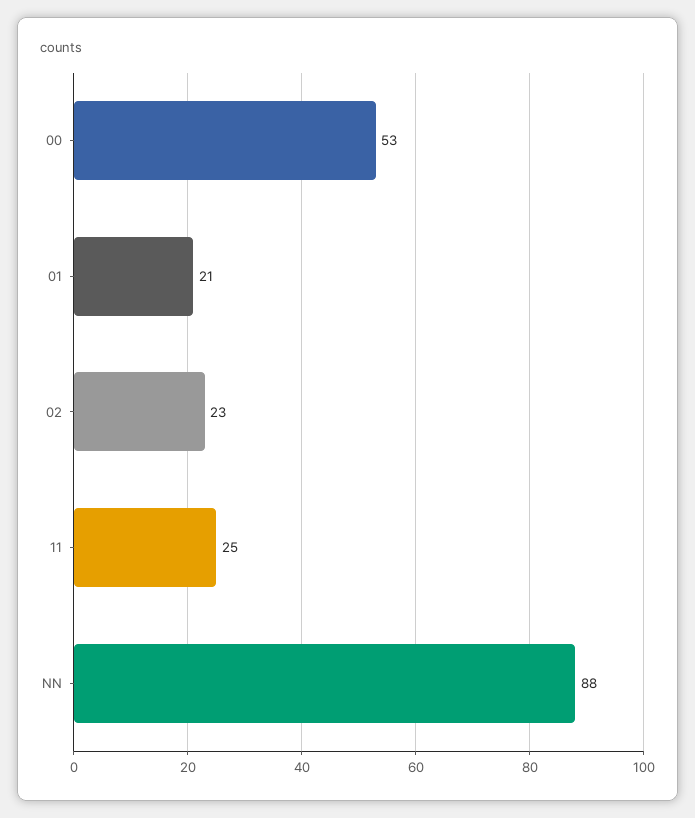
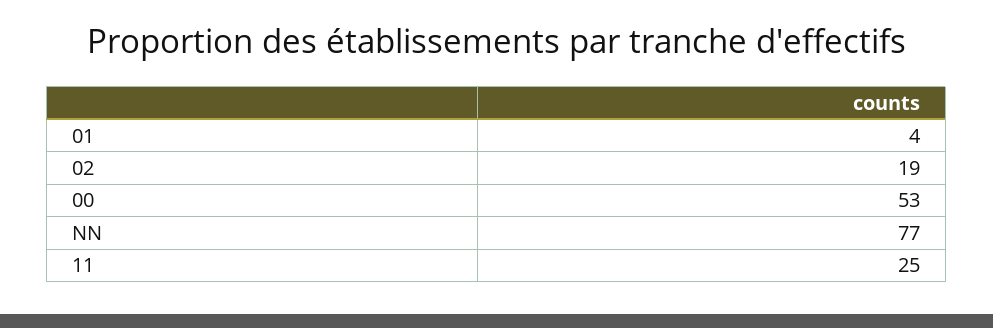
01: 21 -> 4
02: 23 -> 19
NN: 88 -> 77

